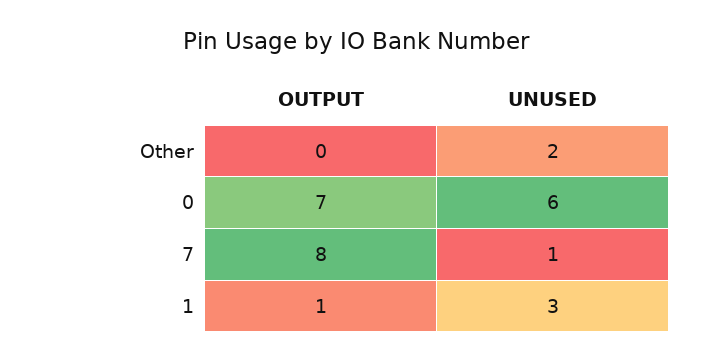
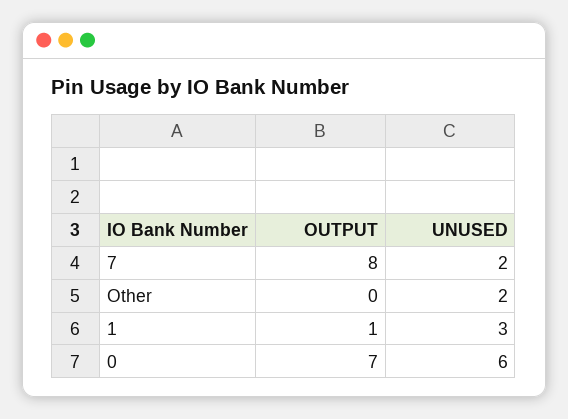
UNUSED, 7: 1 -> 2

